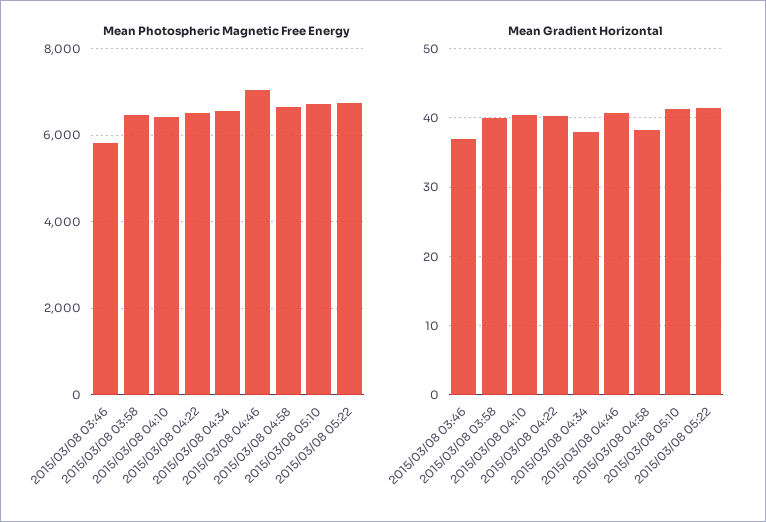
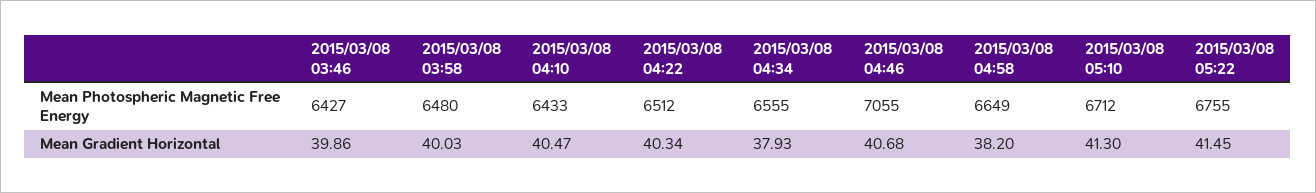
Mean Photospheric Magnetic Free Energy, 2015/03/08 03:46: 5800 -> 6427
Mean Gradient Horizontal, 2015/03/08 03:46: 37 -> 39.86

